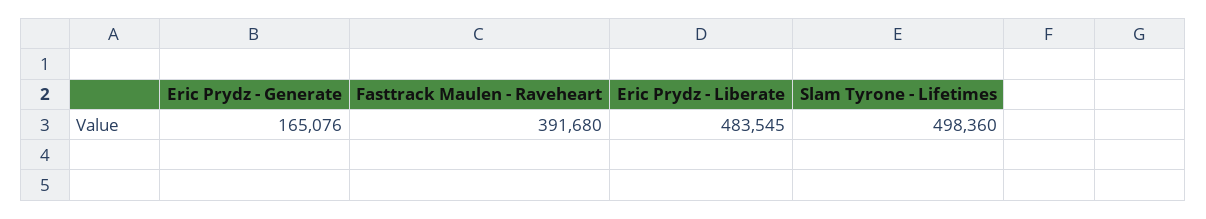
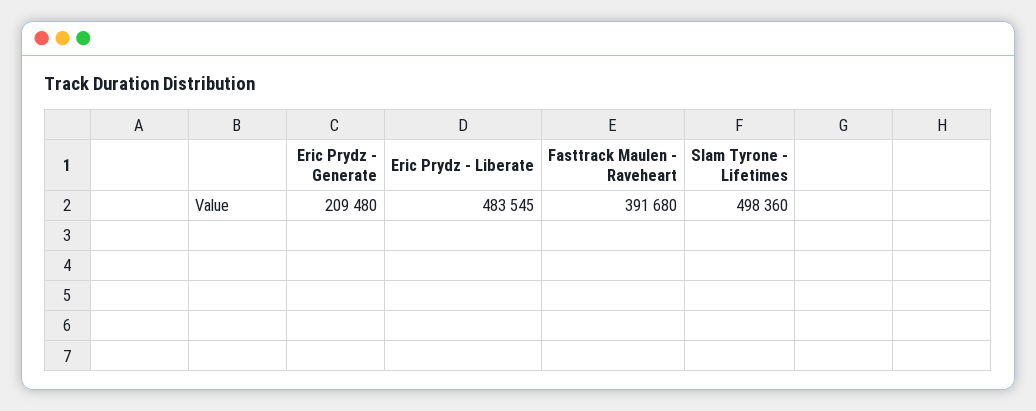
Eric Prydz - Generate: 165076 -> 209480

